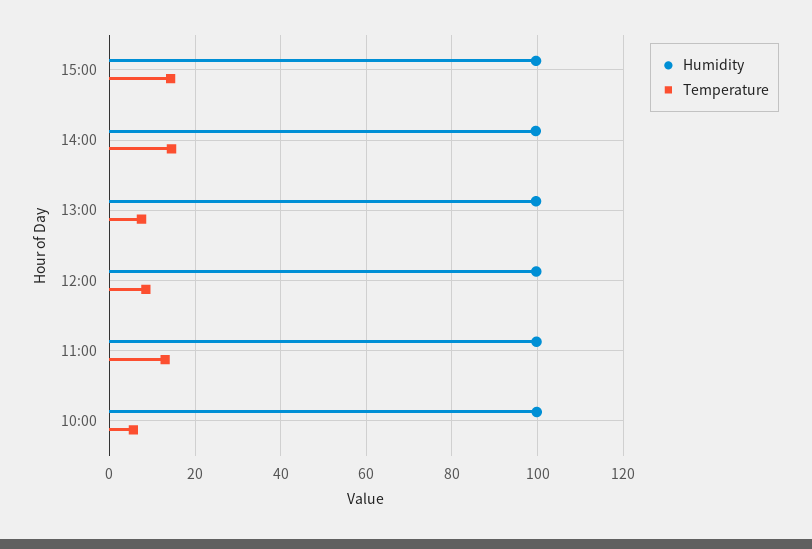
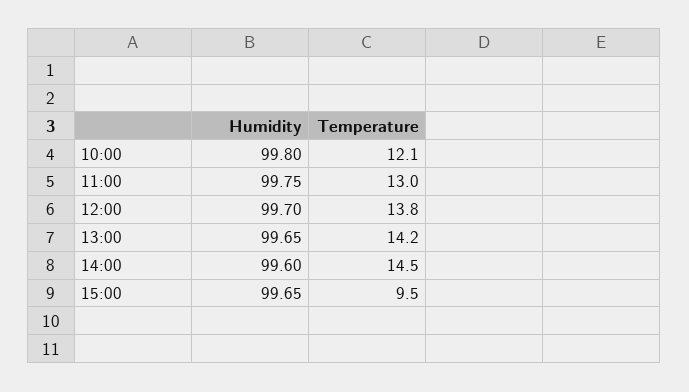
Temperature, 15:00: 14 -> 9.5
Temperature, 13:00: 8 -> 14.2
Temperature, 12:00: 8 -> 13.8
Temperature, 10:00: 6 -> 12.1

